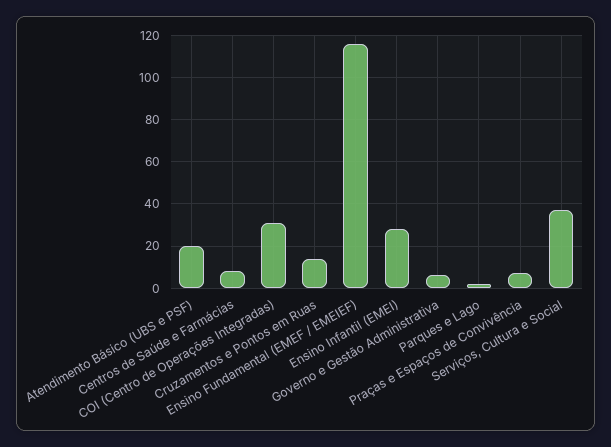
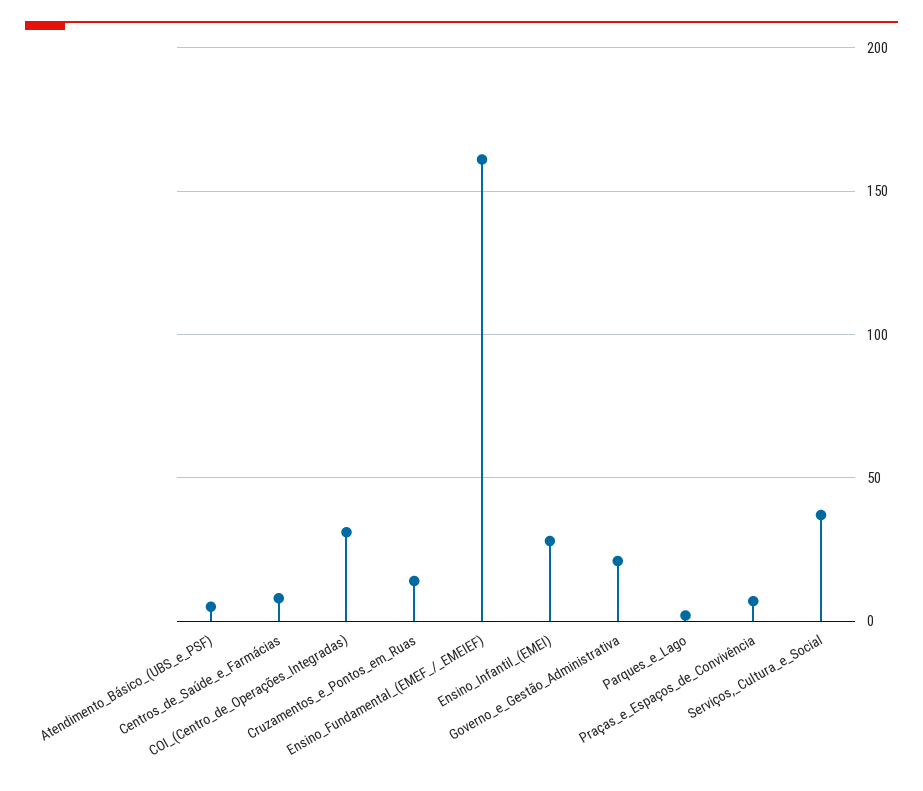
Atendimento Básico (UBS e PSF): 20 -> 5
Ensino Fundamental (EMEF / EMEIEF): 115 -> 160
Governo e Gestão Administrativa: 5 -> 20

